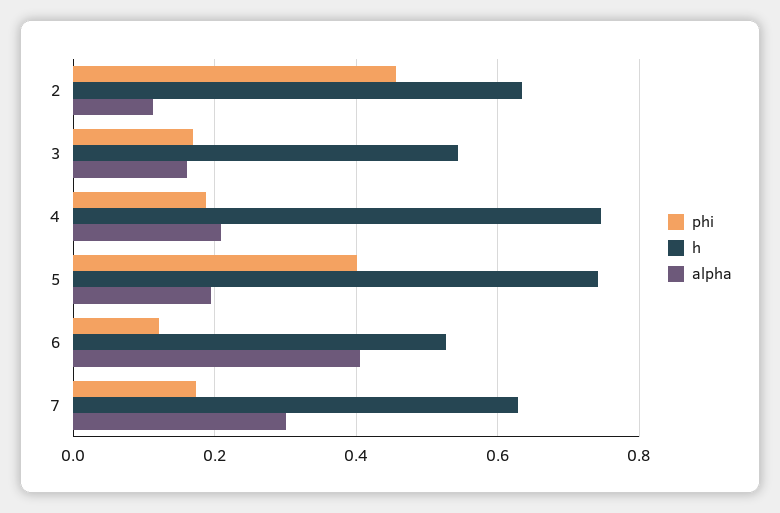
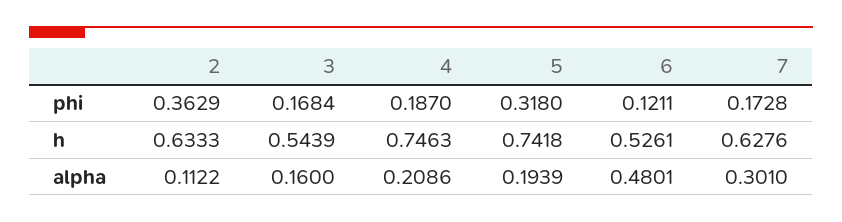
phi, 2: 0.46 -> 0.3629
phi, 5: 0.4 -> 0.318
alpha, 6: 0.4 -> 0.4801

